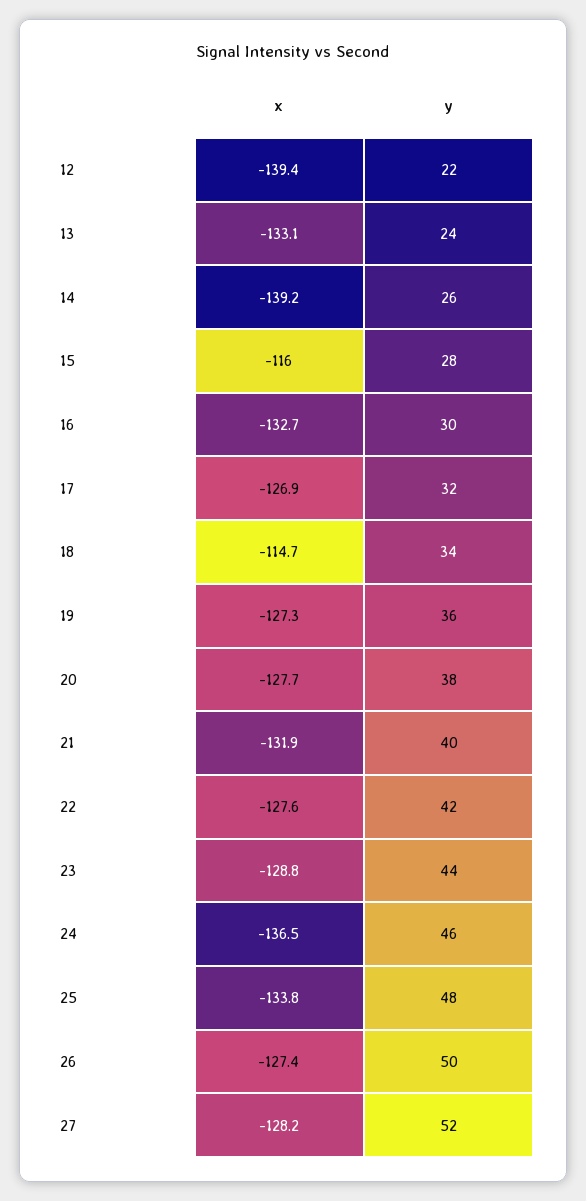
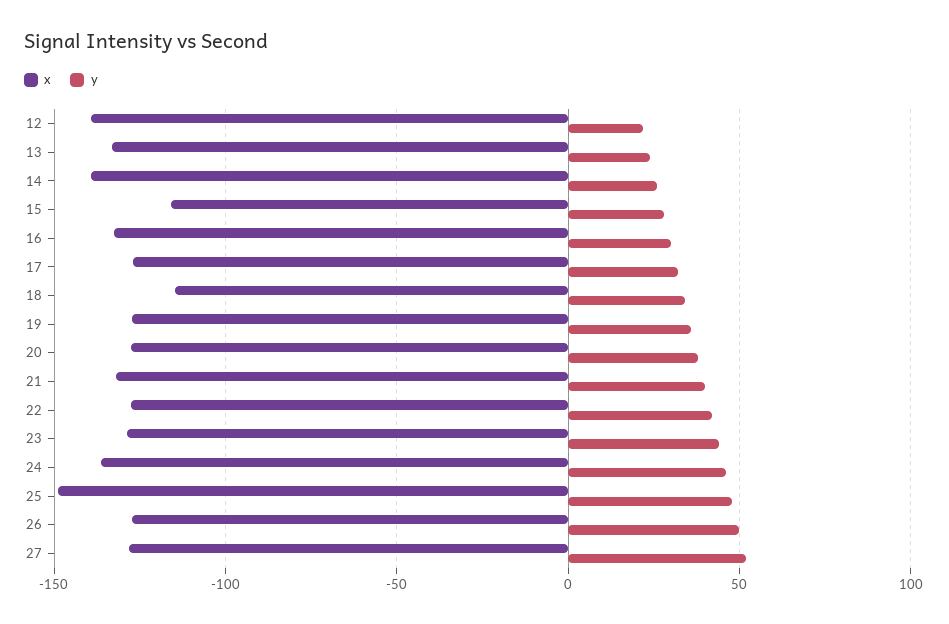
x, 25: -133.8 -> -150

